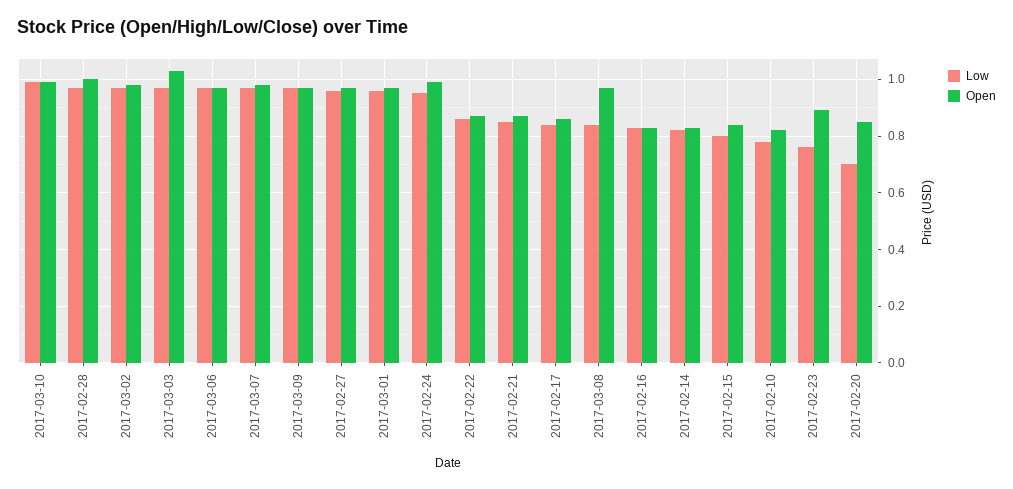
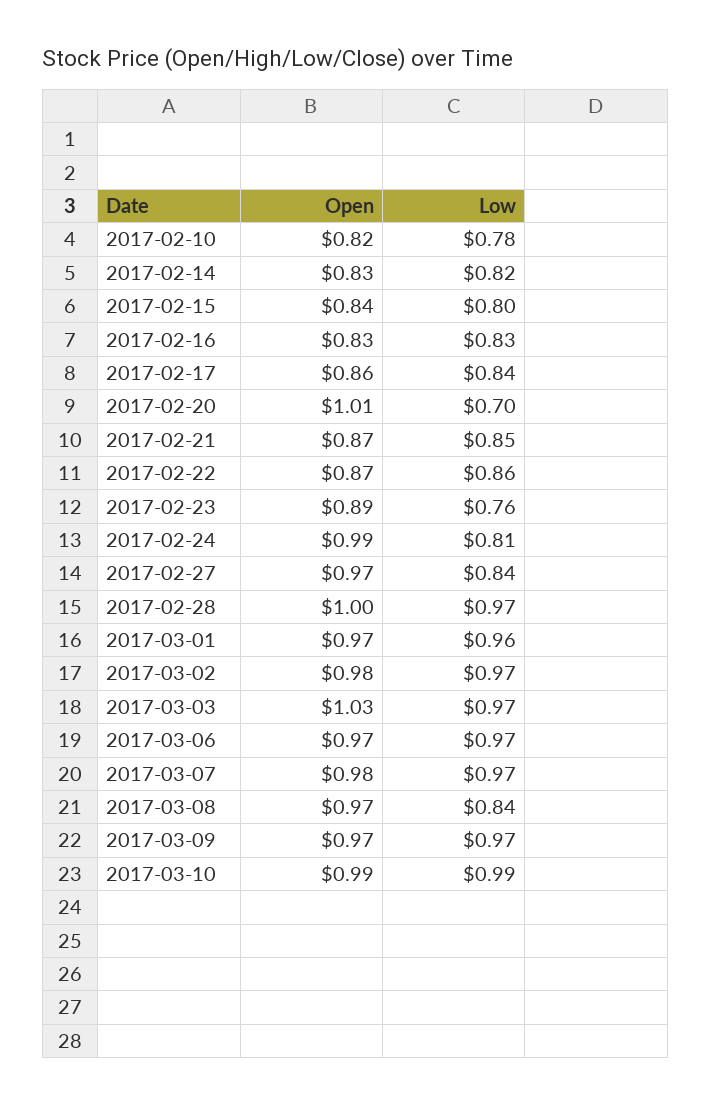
Low, 2017-02-27: 0.95 -> 0.84
Low, 2017-02-24: 0.95 -> 0.81
Open, 2017-02-20: 0.85 -> 1.01

